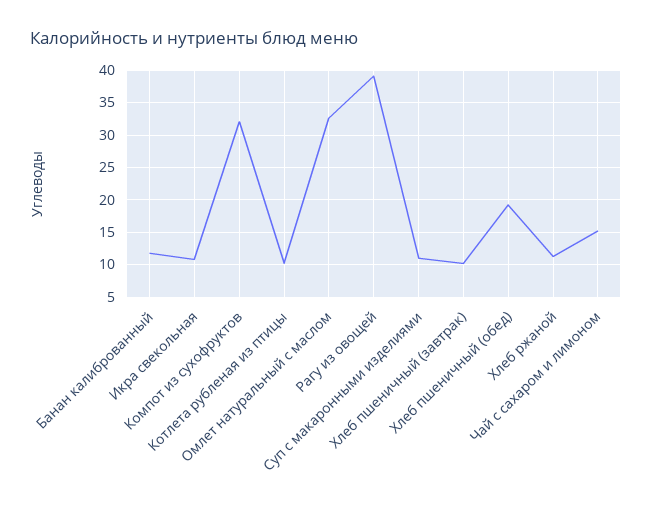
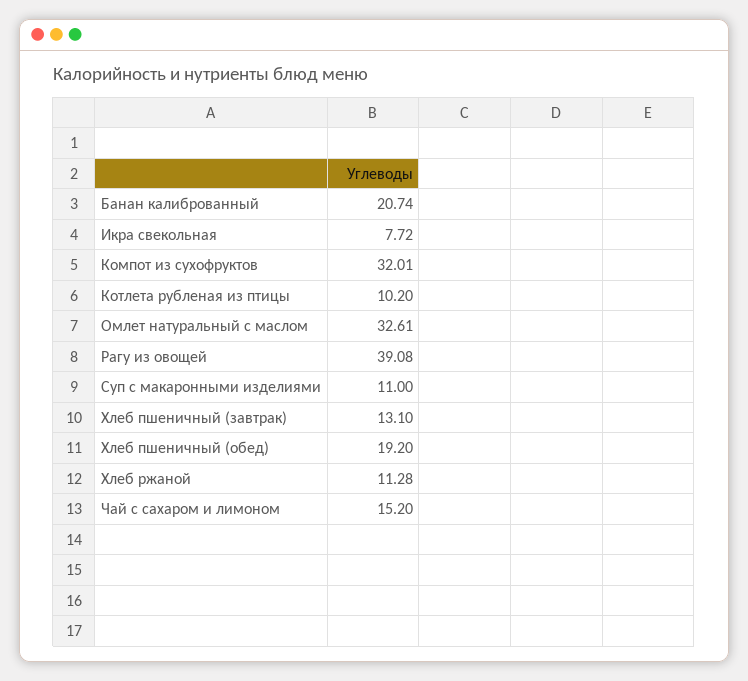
Банан калиброванный: 12 -> 20.74
Икра свекольная: 11 -> 7.72
Хлеб пшеничный (завтрак): 10 -> 13.1

